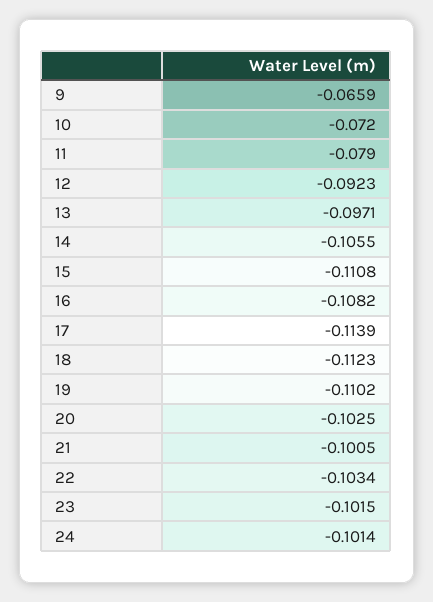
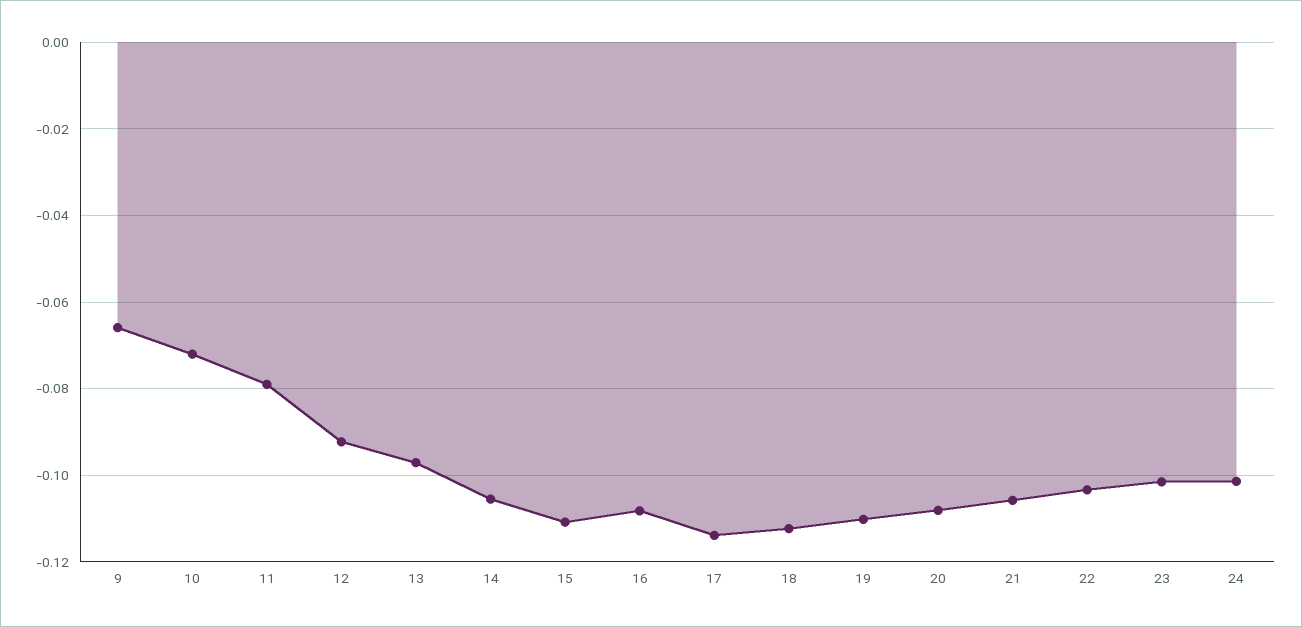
20: -0.1025 -> -0.108
21: -0.1005 -> -0.106

